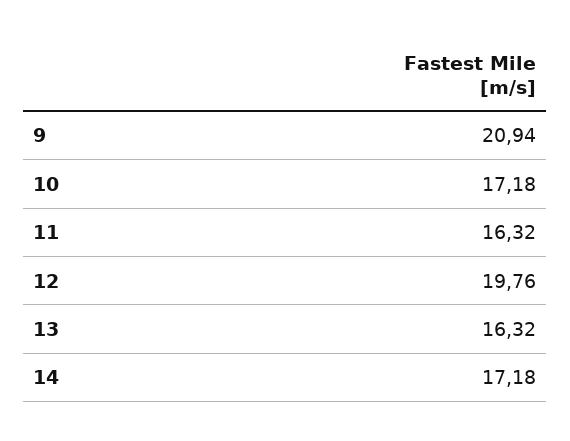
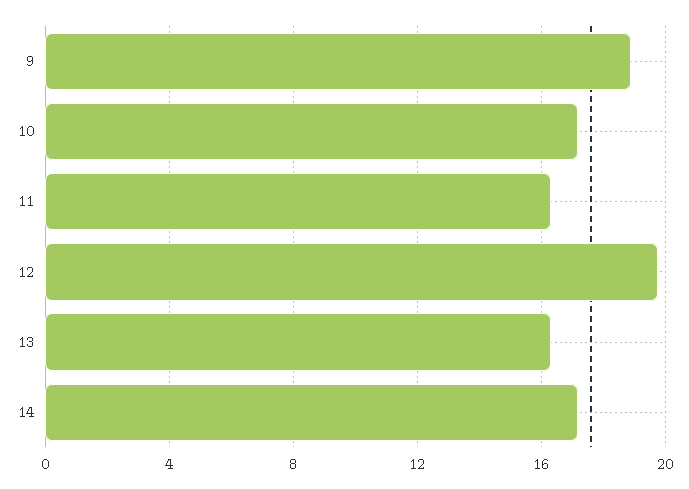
9: 20.94 -> 19

